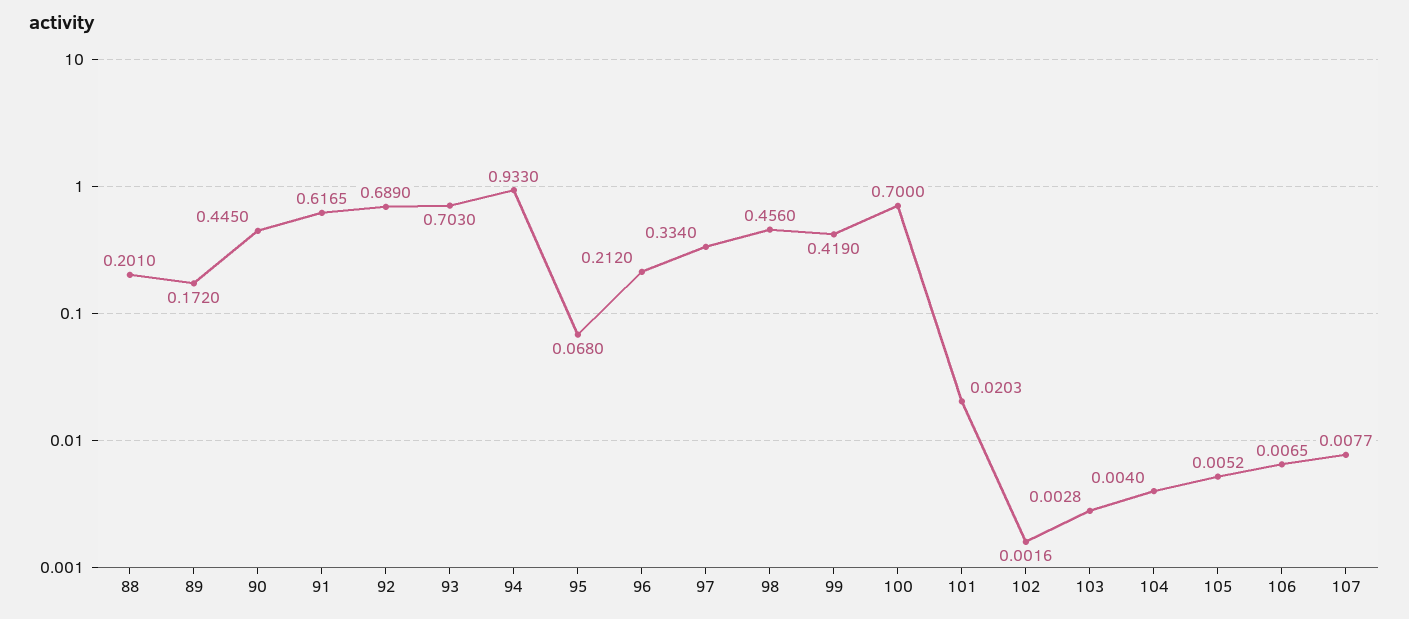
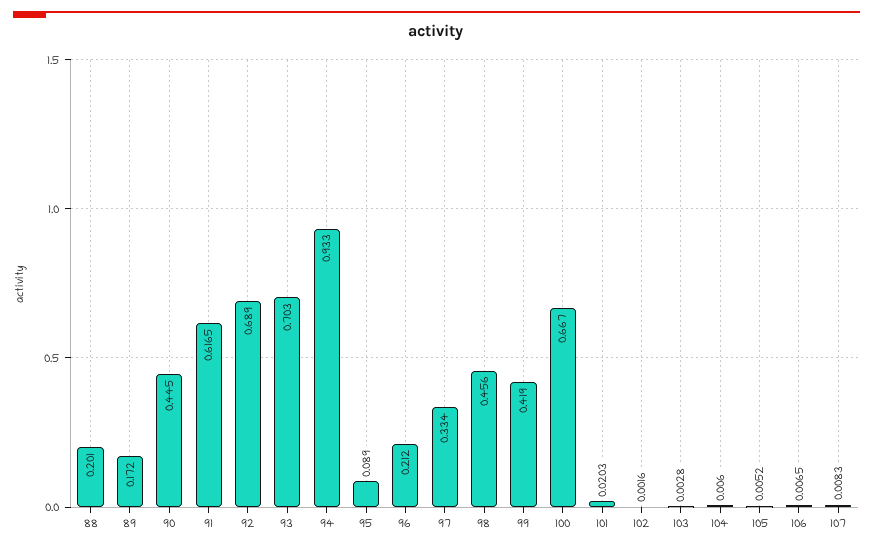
95: 0.068 -> 0.089
100: 0.7 -> 0.667
104: 0.004 -> 0.006
107: 0.0077 -> 0.0083

